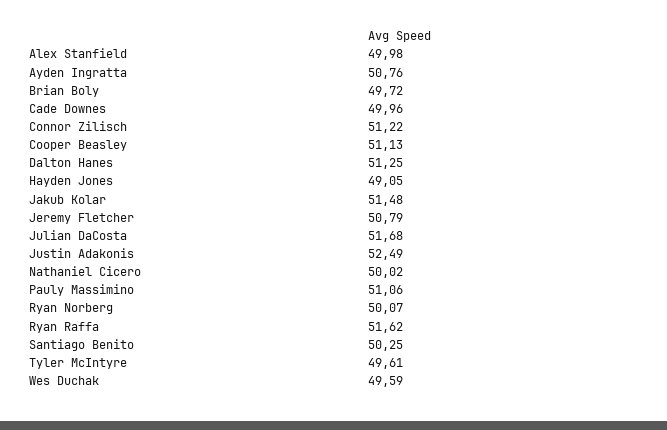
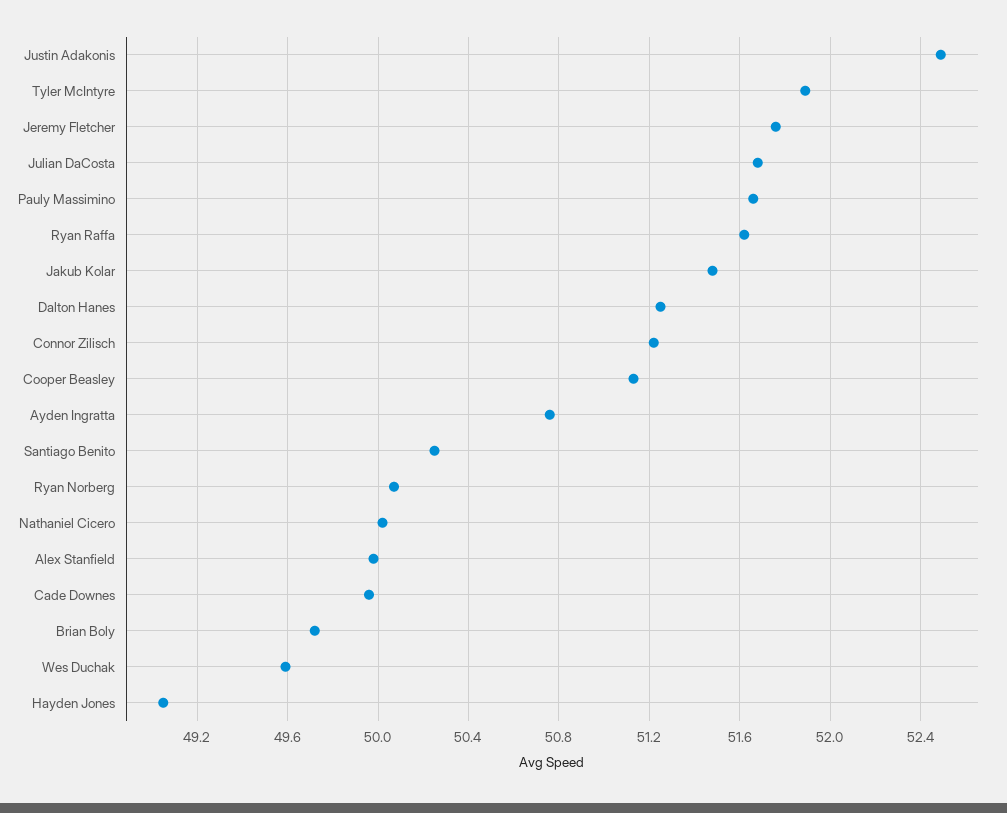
Jeremy Fletcher: 50.79 -> 51.75
Pauly Massimino: 51.06 -> 51.65
Tyler McIntyre: 49.61 -> 51.9

